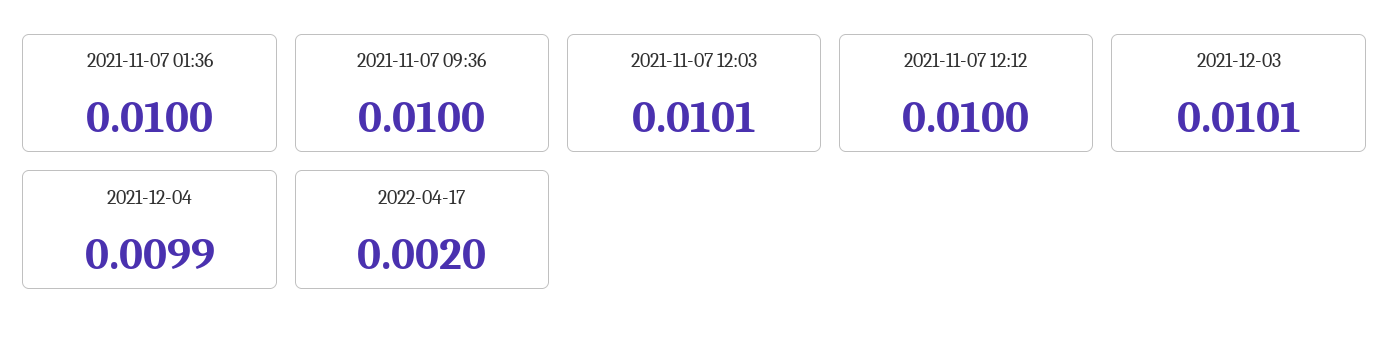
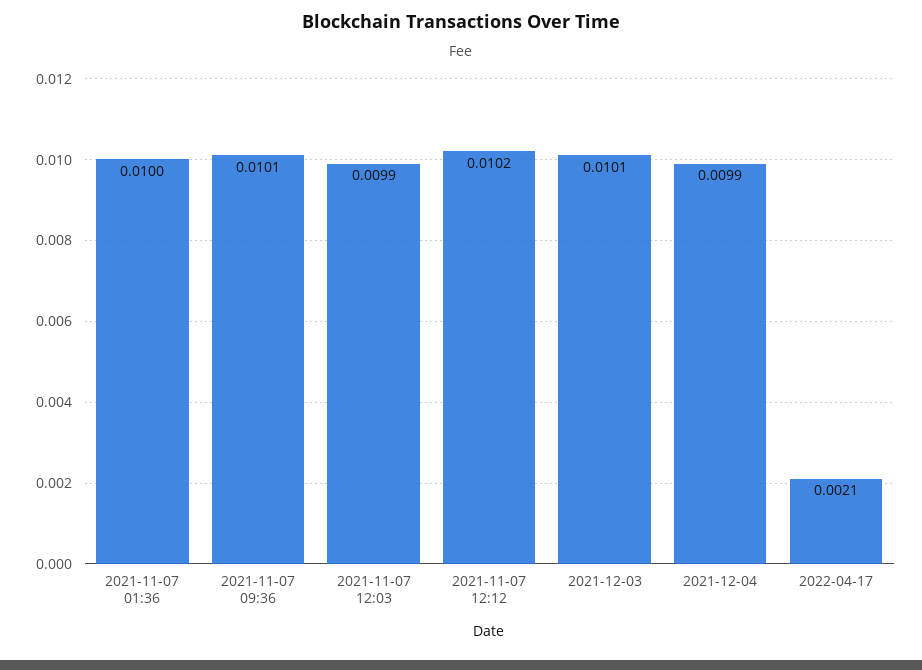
2021-11-07 09:36: 0.01 -> 0.0101
2021-11-07 12:03: 0.0101 -> 0.0099
2021-11-07 12:12: 0.01 -> 0.0102
2022-04-17: 0.002 -> 0.0021

